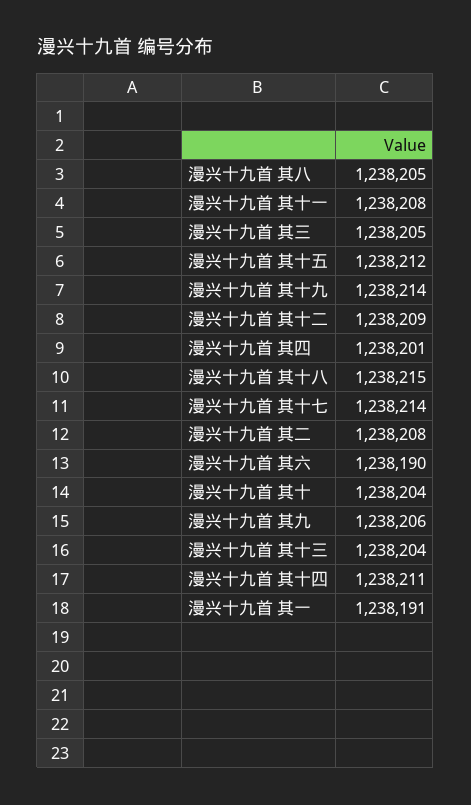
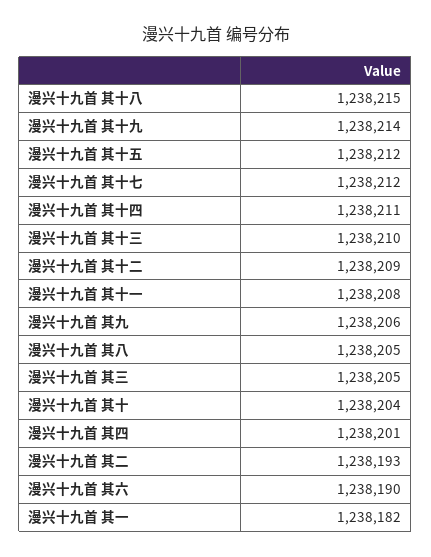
漫兴十九首 其十七: 1238214 -> 1238212
漫兴十九首 其二: 1238208 -> 1238193
漫兴十九首 其十三: 1238204 -> 1238210
漫兴十九首 其一: 1238191 -> 1238182

